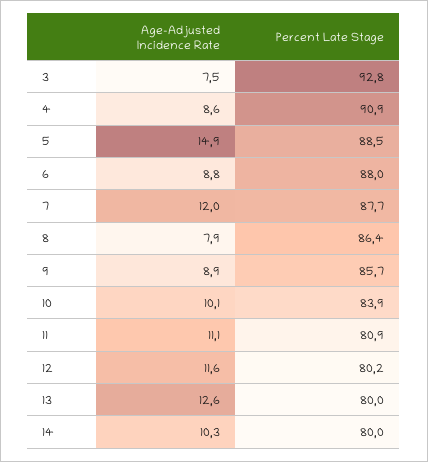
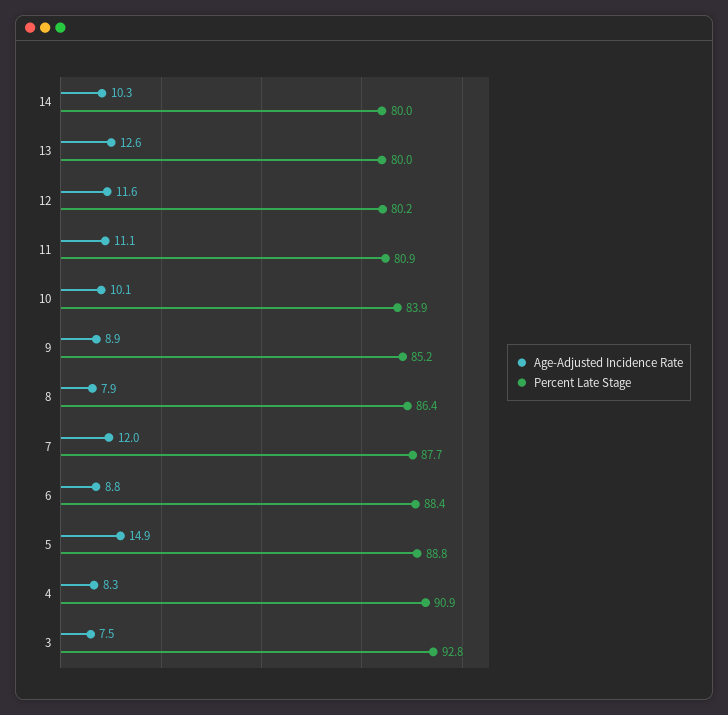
Age-Adjusted Incidence Rate, 4: 8.6 -> 8.3
Percent Late Stage, 5: 88.5 -> 88.8
Percent Late Stage, 6: 88 -> 88.4
Percent Late Stage, 9: 85.7 -> 85.2

